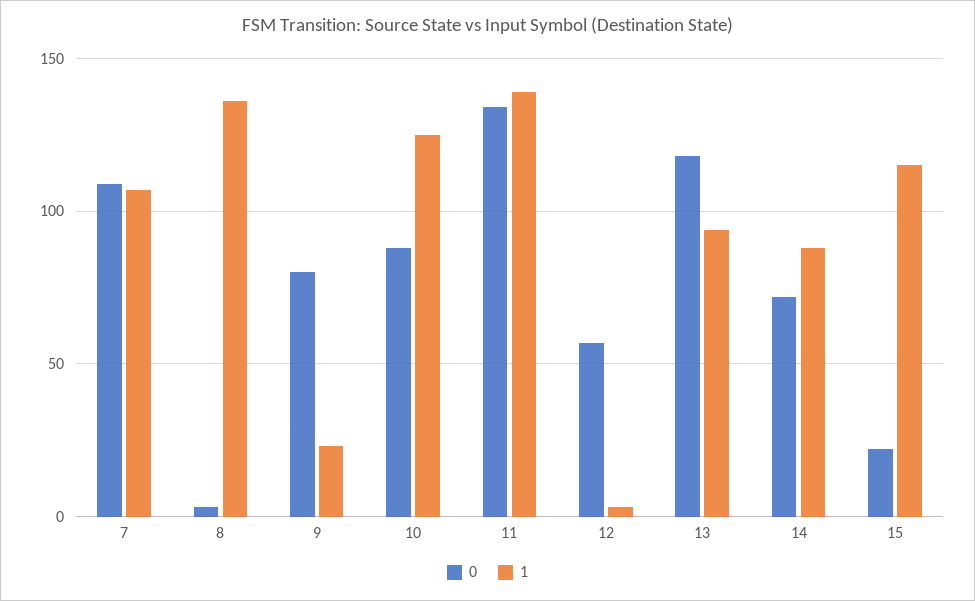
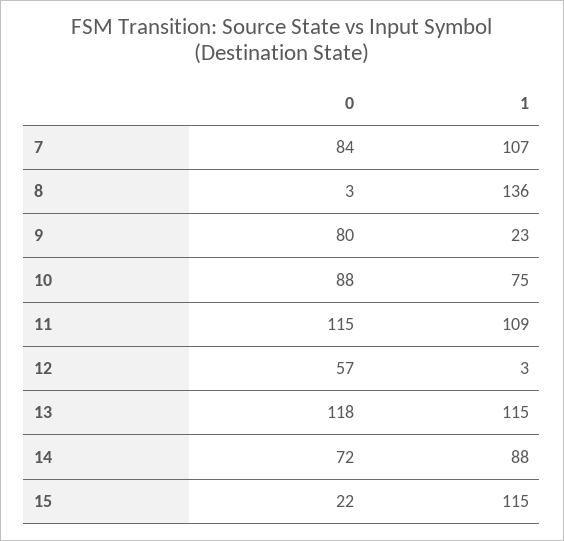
0, 7: 110 -> 84
1, 10: 125 -> 75
0, 11: 135 -> 115
1, 11: 140 -> 109
1, 13: 95 -> 115

